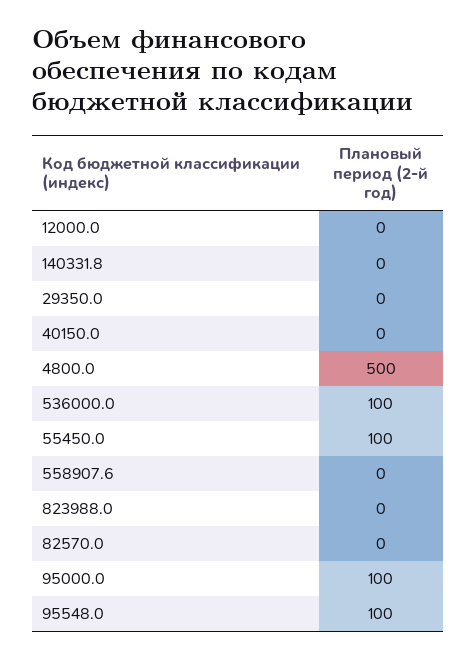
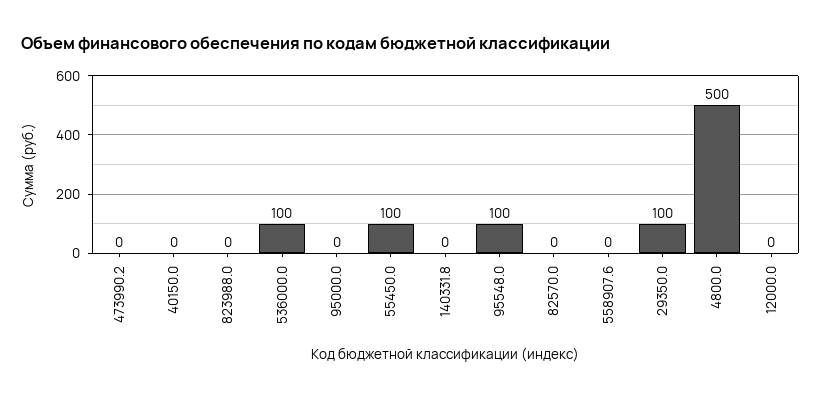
29350.0: 0 -> 100
95000.0: 100 -> 0
473990.2: none -> 0

